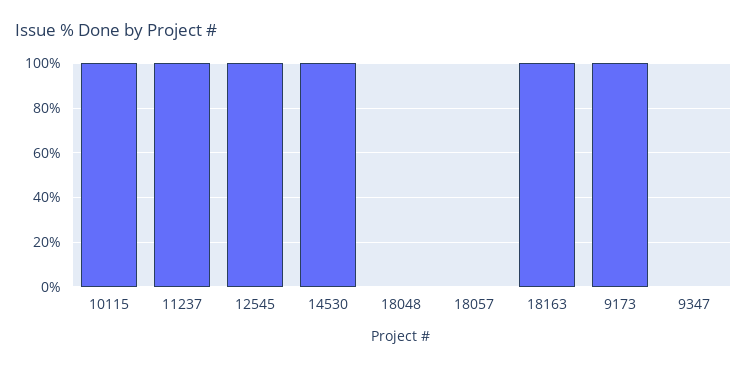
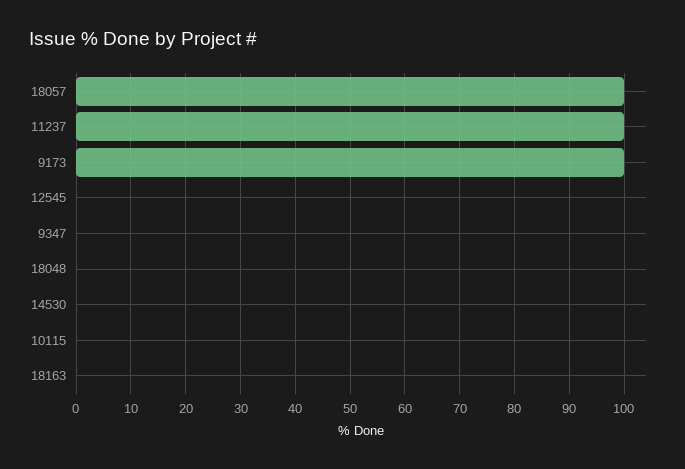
10115: 100 -> 0
12545: 100 -> 0
14530: 100 -> 0
18057: 0 -> 100
18163: 100 -> 0

